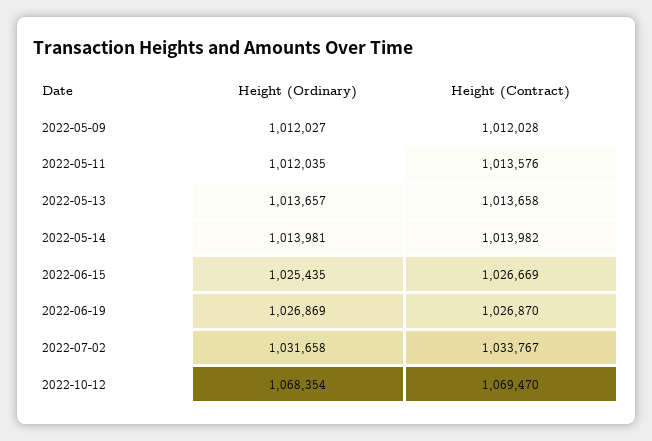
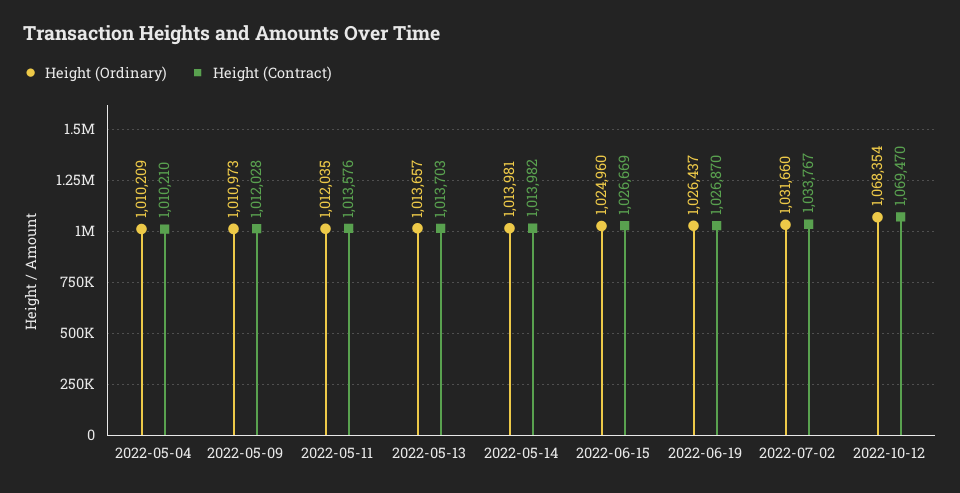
Height (Ordinary), 2022-05-09: 1012027 -> 1010973
Height (Contract), 2022-05-13: 1013658 -> 1013703
Height (Ordinary), 2022-06-15: 1025435 -> 1024960
Height (Ordinary), 2022-06-19: 1026869 -> 1026437
Height (Ordinary), 2022-07-02: 1031658 -> 1031660
Height (Ordinary), 2022-05-04: none -> 1010209
Height (Contract), 2022-05-04: none -> 1010210

